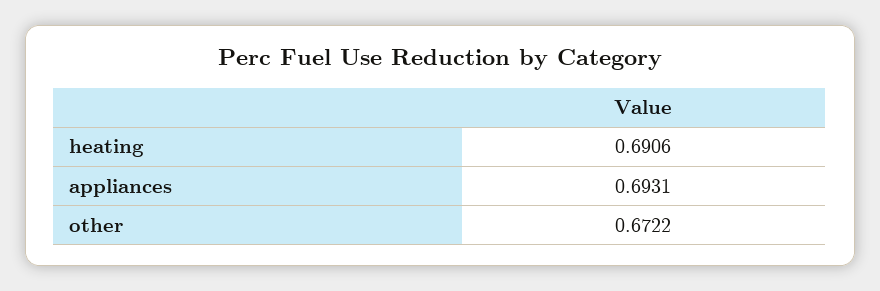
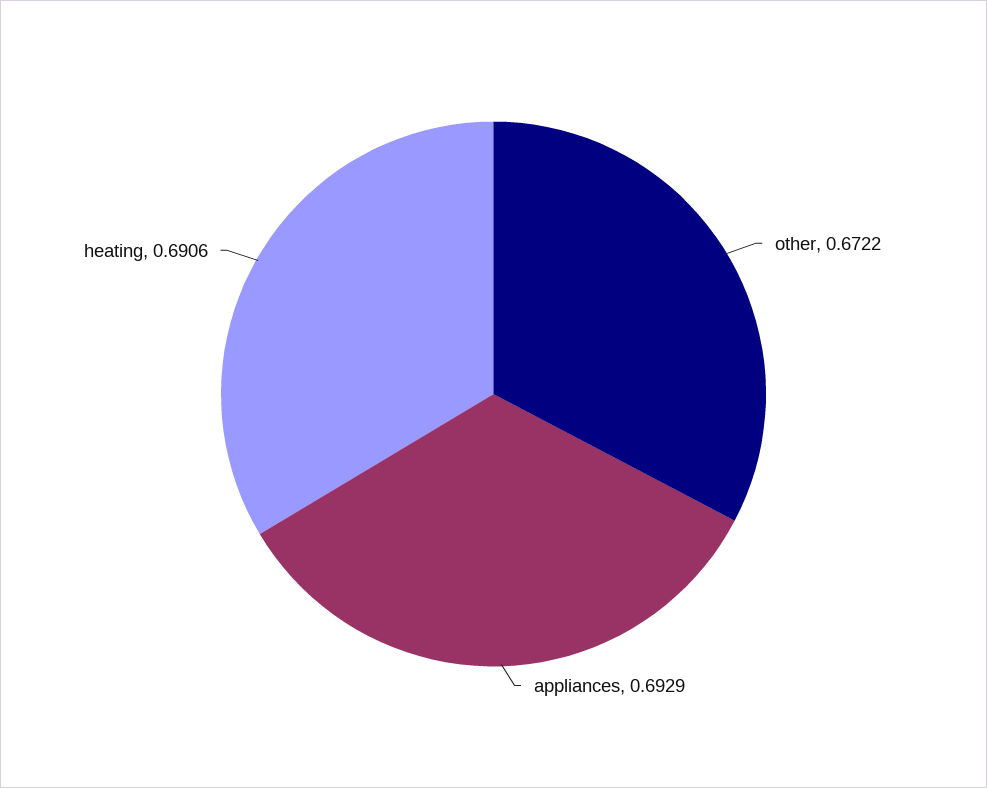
appliances: 0.6931 -> 0.6929

